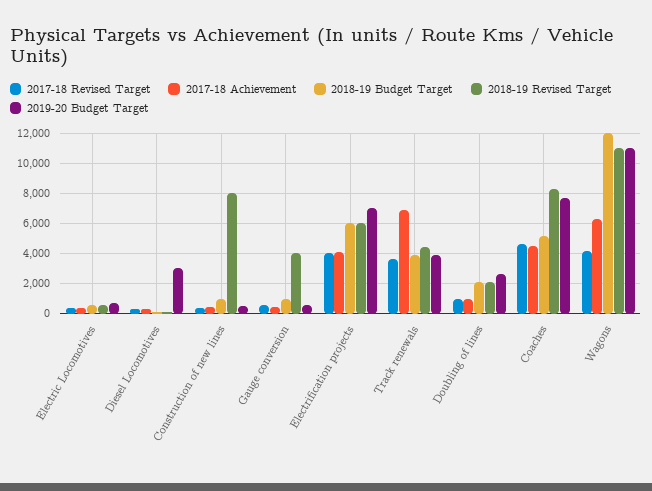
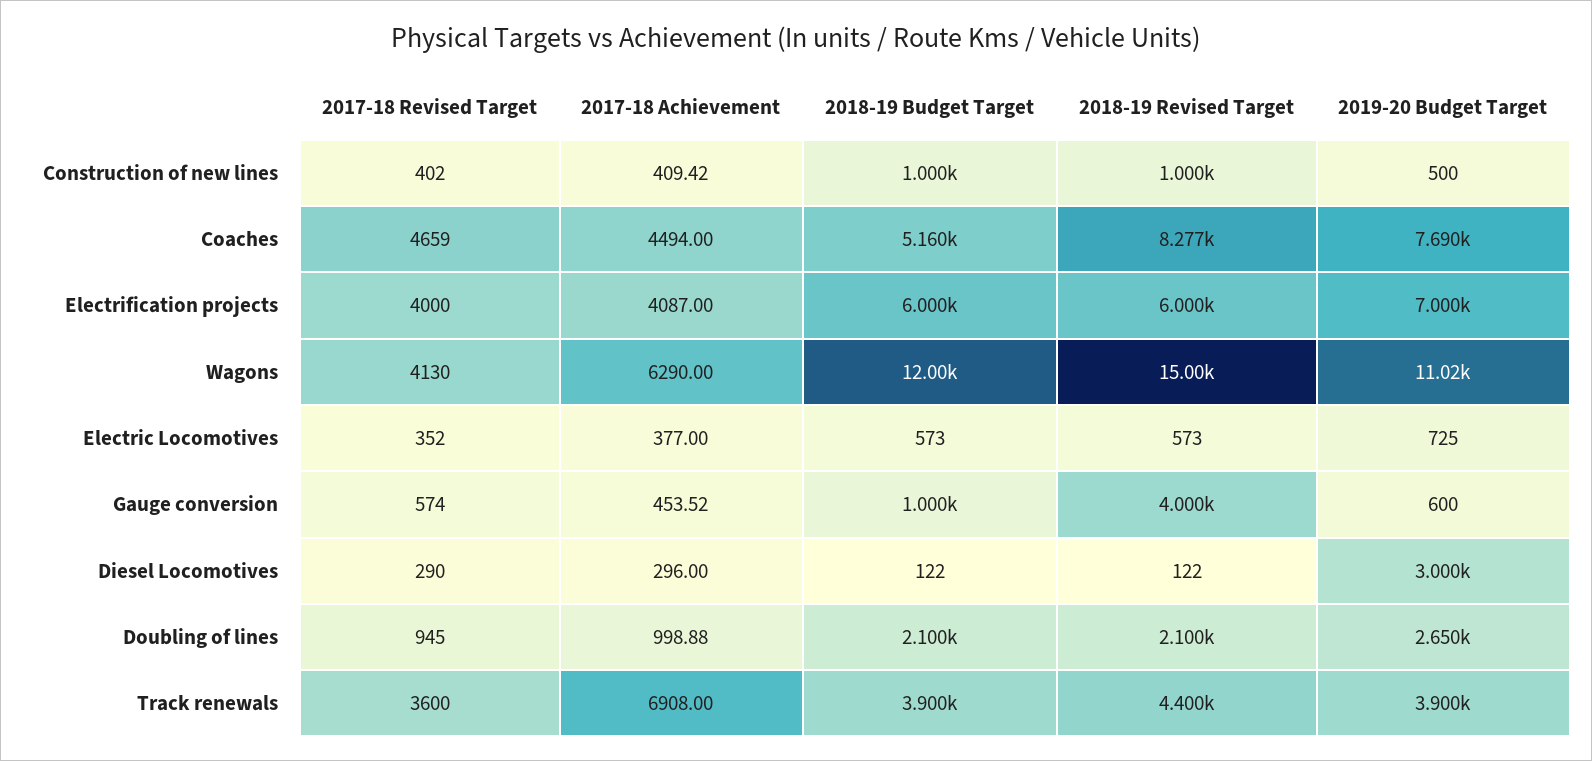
2018-19 Revised Target, Construction of new lines: 8000 -> 1000
2018-19 Revised Target, Wagons: 11000 -> 15000

